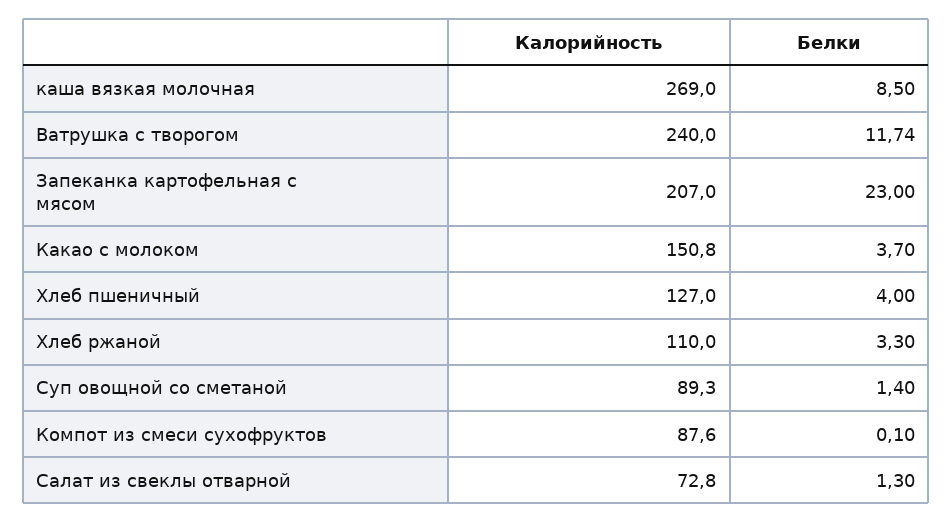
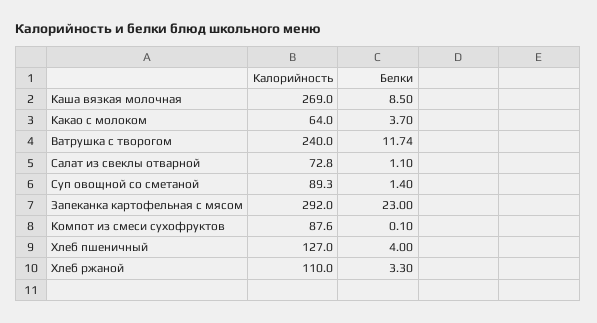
Калорийность, Запеканка картофельная с мясом: 207 -> 292
Калорийность, Какао с молоком: 150.8 -> 64
Белки, Салат из свеклы отварной: 1.3 -> 1.1

